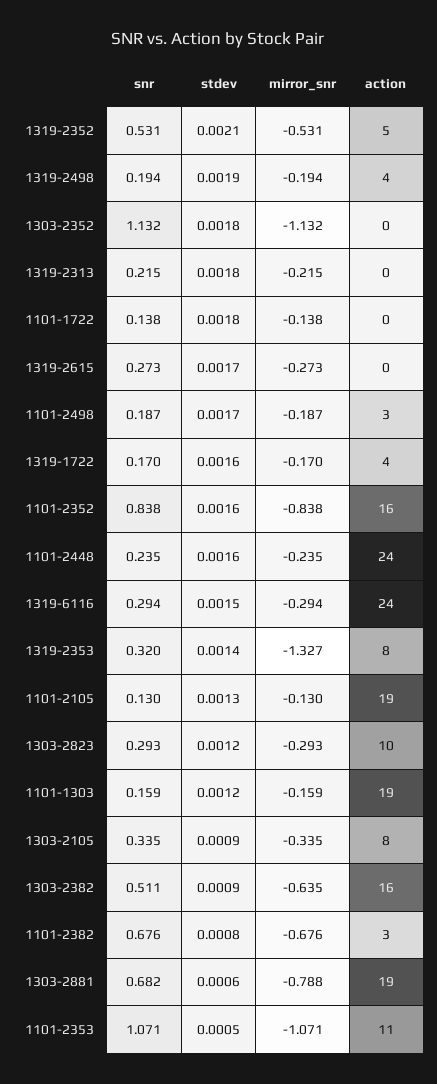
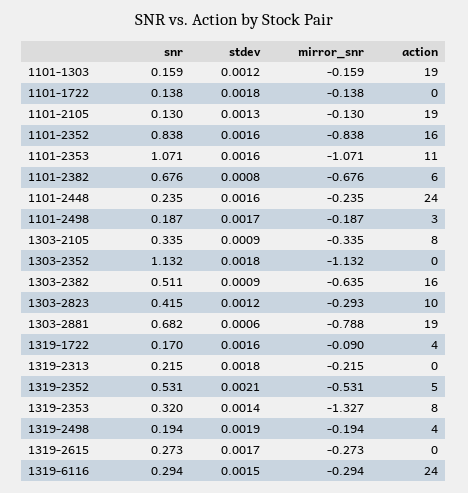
mirror_snr, 1319-1722: -0.17 -> -0.09
snr, 1303-2823: 0.293 -> 0.415
action, 1101-2382: 3 -> 6
stdev, 1101-2353: 0.0005 -> 0.0016

